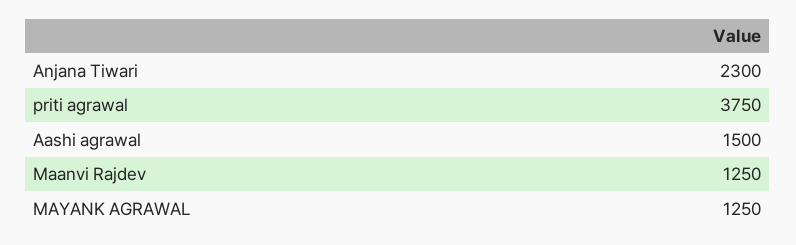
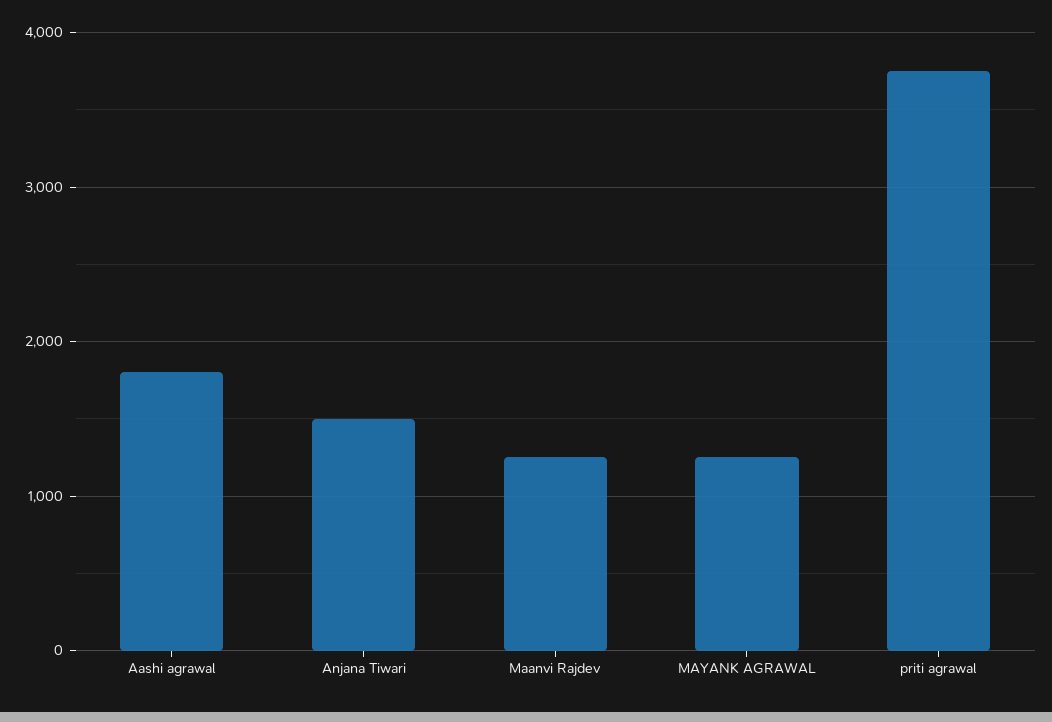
Anjana Tiwari: 2300 -> 1500
Aashi agrawal: 1500 -> 1800

